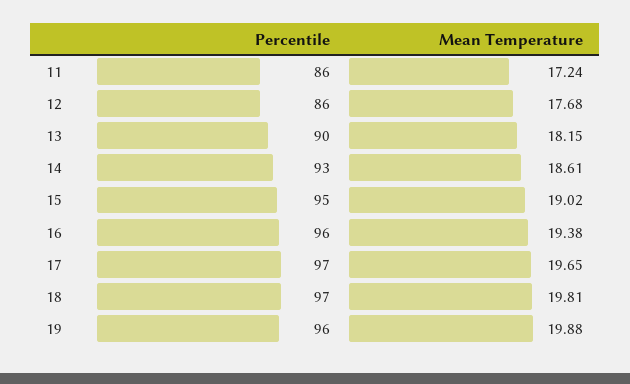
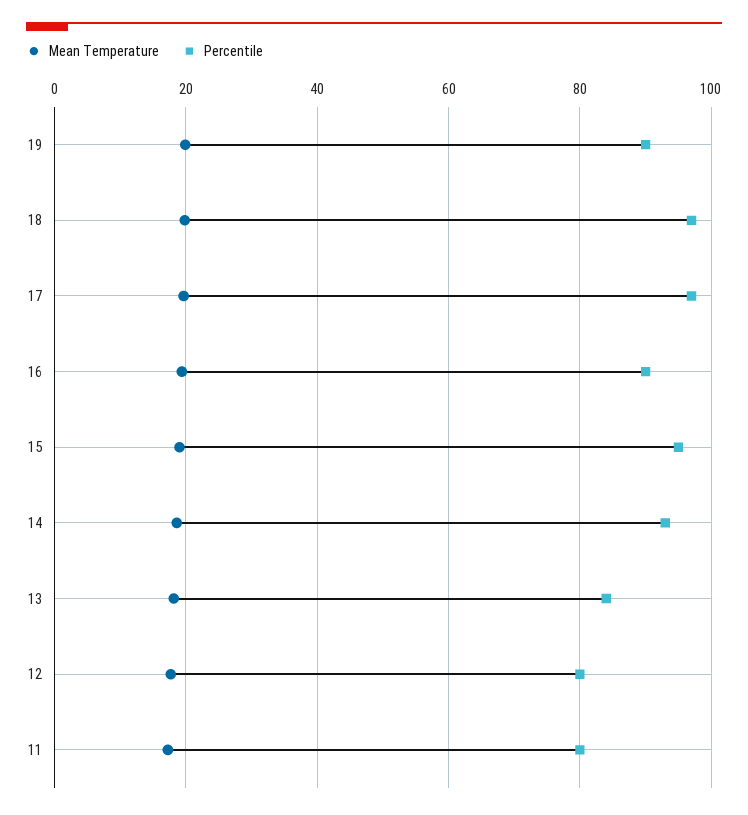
Percentile, 11: 86 -> 80
Percentile, 12: 86 -> 80
Percentile, 13: 90 -> 84
Percentile, 16: 96 -> 90
Percentile, 19: 96 -> 90

